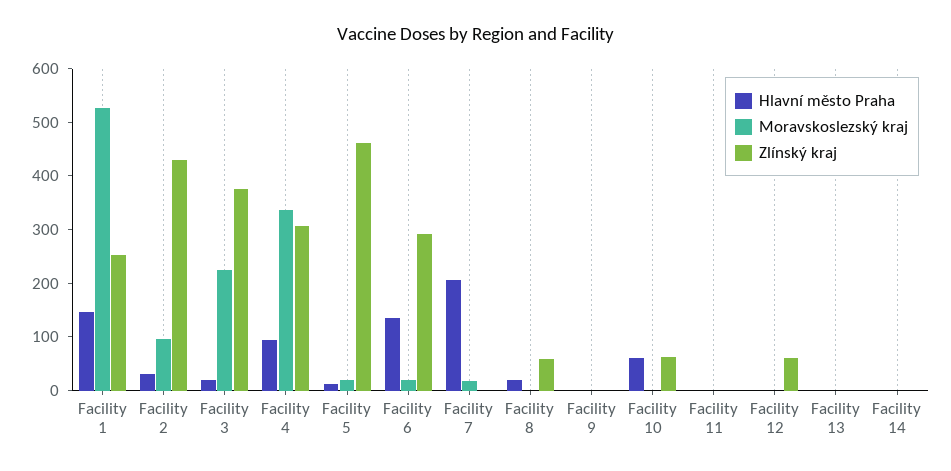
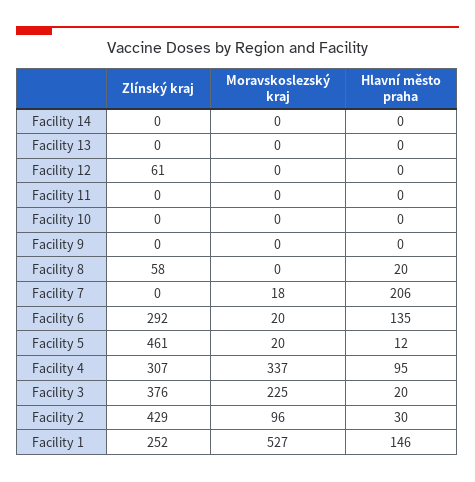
Hlavní město Praha, Facility 10: 60 -> 0
Zlínský kraj, Facility 10: 60 -> 0

